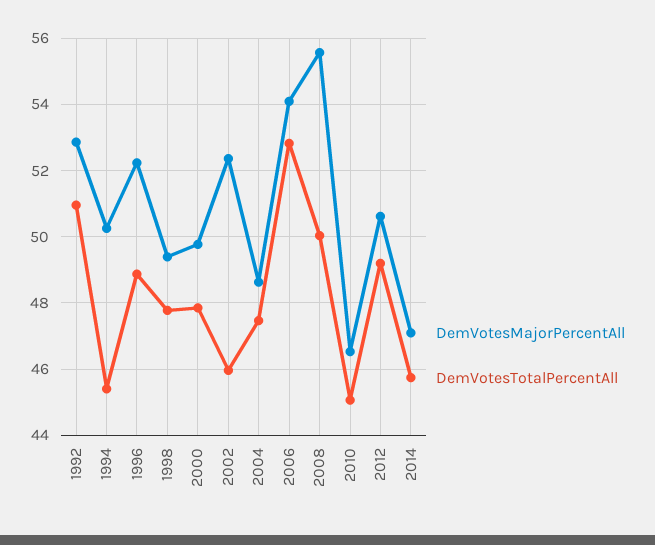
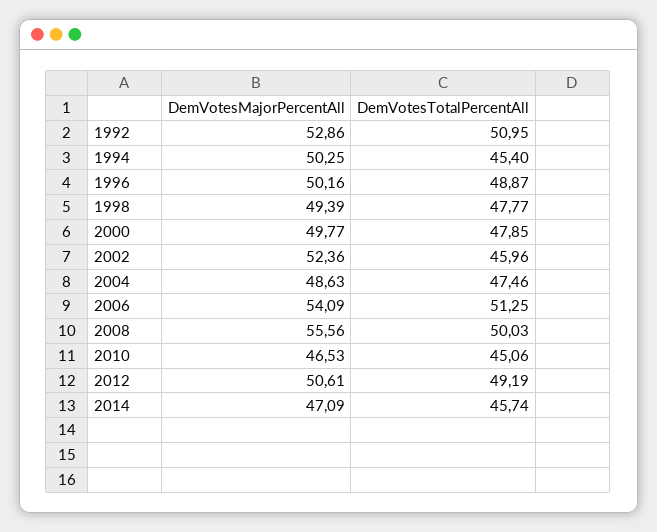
DemVotesMajorPercentAll, 1996: 52.2 -> 50.16
DemVotesTotalPercentAll, 2006: 52.8 -> 51.25

